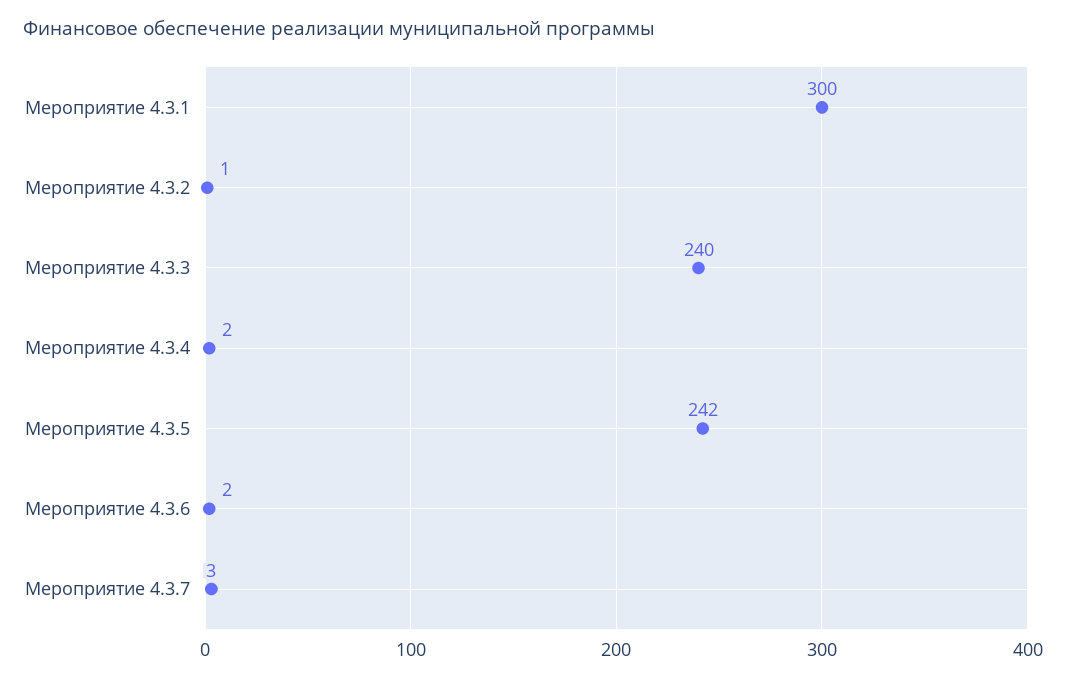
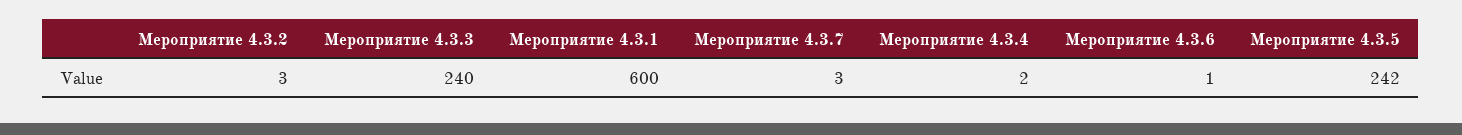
Мероприятие 4.3.1: 300 -> 600
Мероприятие 4.3.2: 1 -> 3
Мероприятие 4.3.6: 2 -> 1

